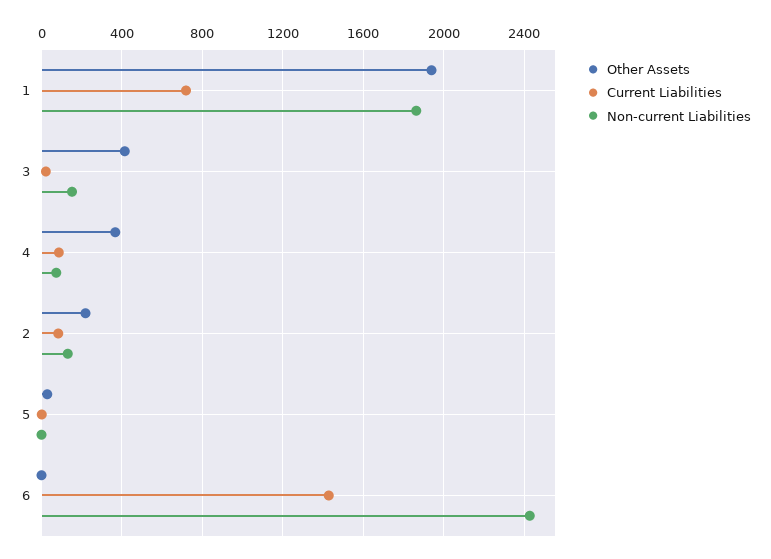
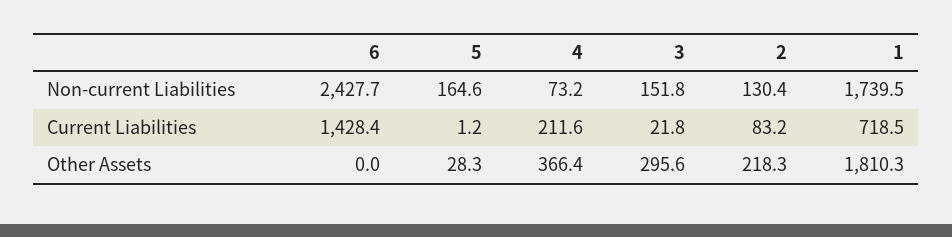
Other Assets, 1: 1950 -> 1810.3
Non-current Liabilities, 1: 1850 -> 1739.5
Other Assets, 3: 400 -> 295.6
Current Liabilities, 4: 100 -> 211.6
Non-current Liabilities, 5: 0 -> 164.6

